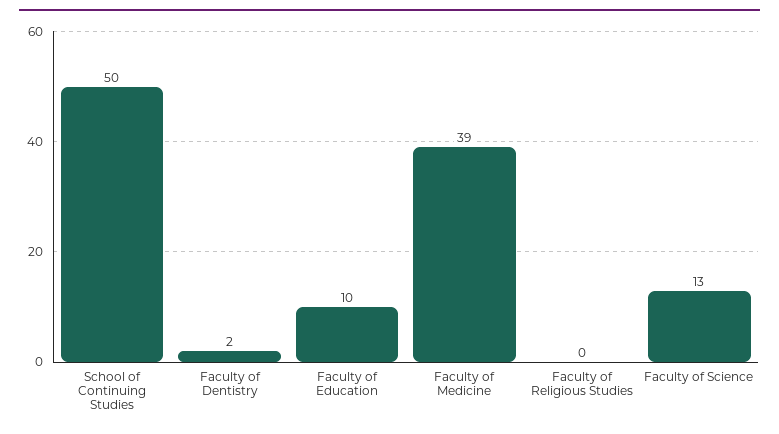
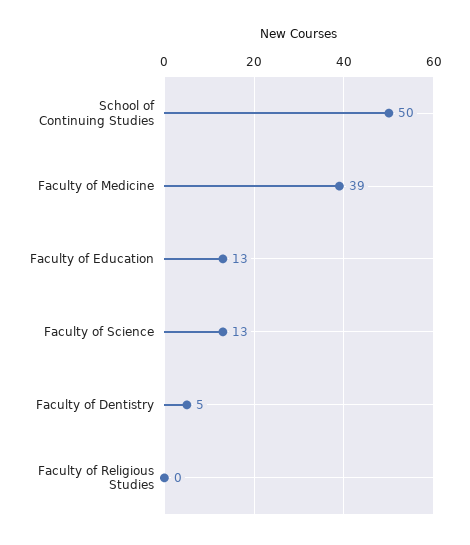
Faculty of Dentistry: 2 -> 5
Faculty of Education: 10 -> 13

